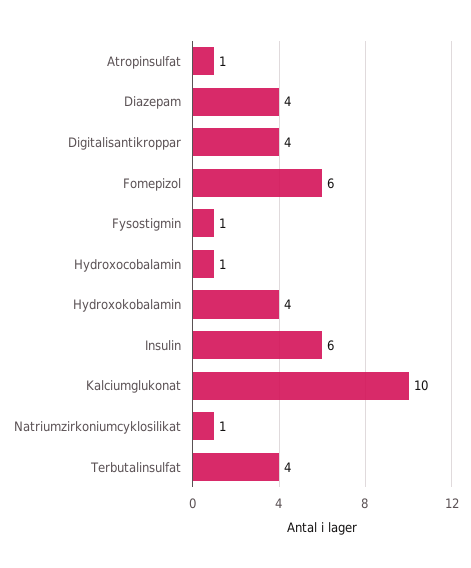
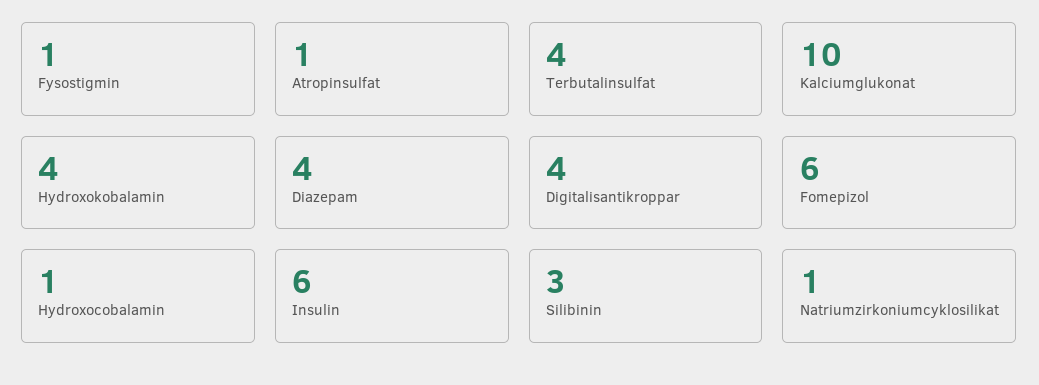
Silibinin: none -> 3

